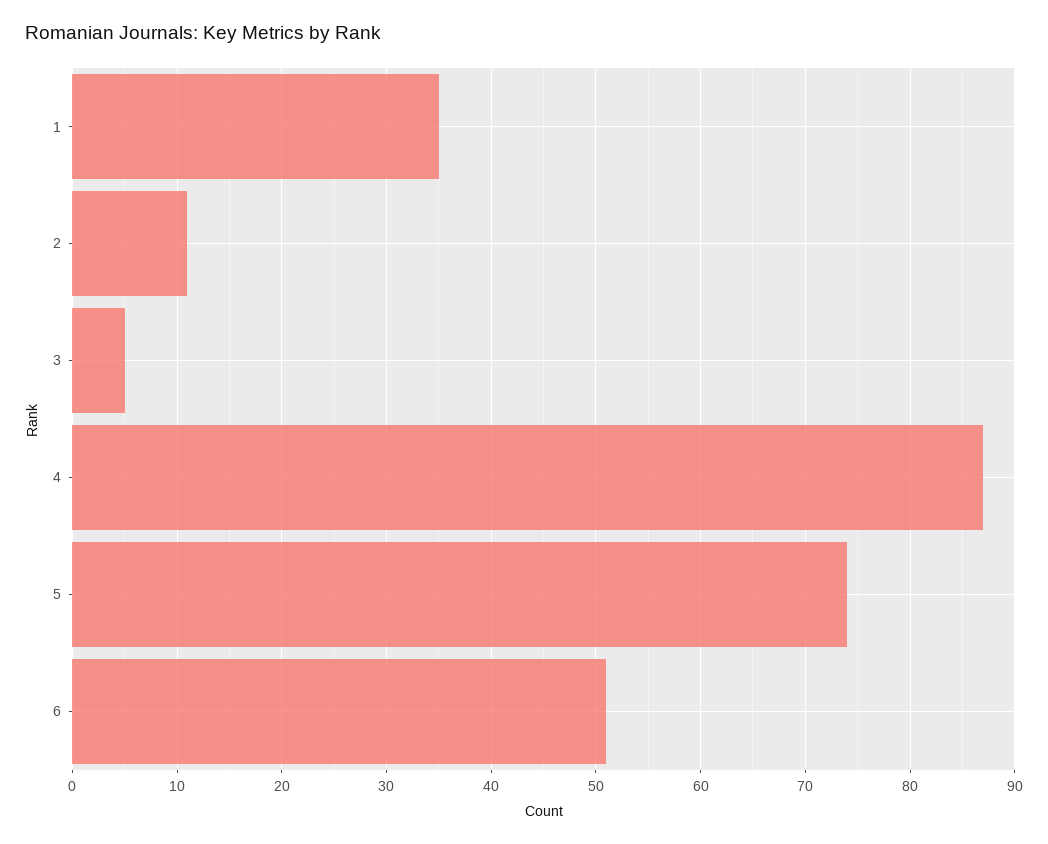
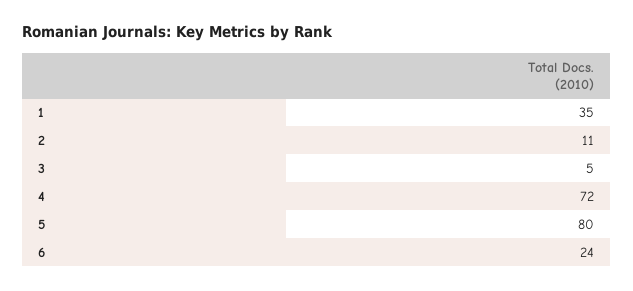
4: 87 -> 72
5: 74 -> 80
6: 51 -> 24

